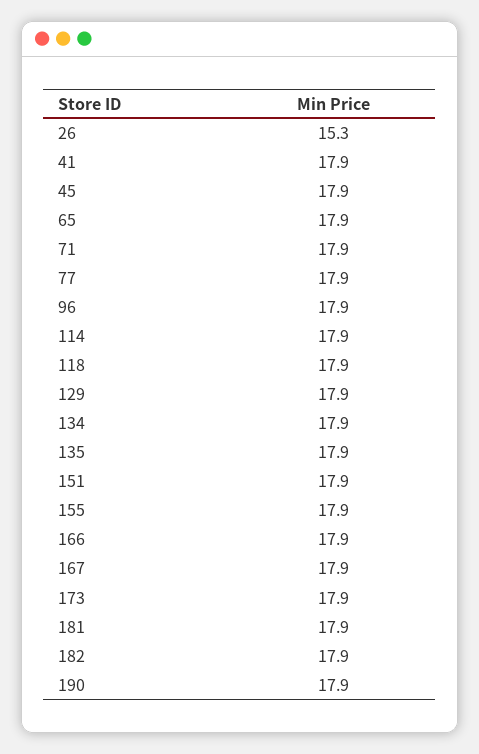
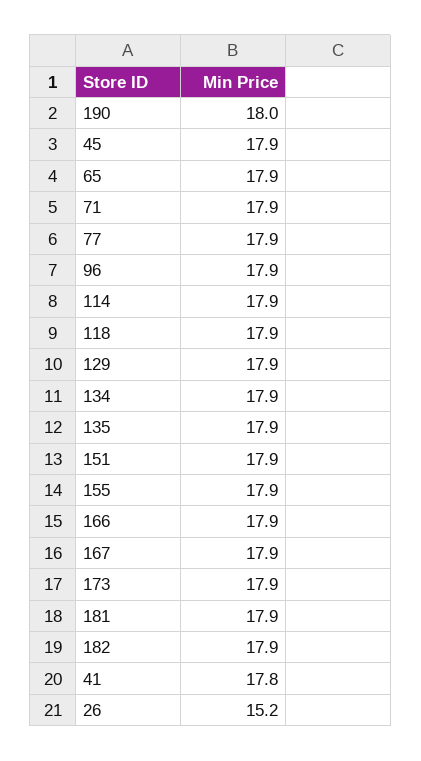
26: 15.3 -> 15.2
41: 17.9 -> 17.8
190: 17.9 -> 18

